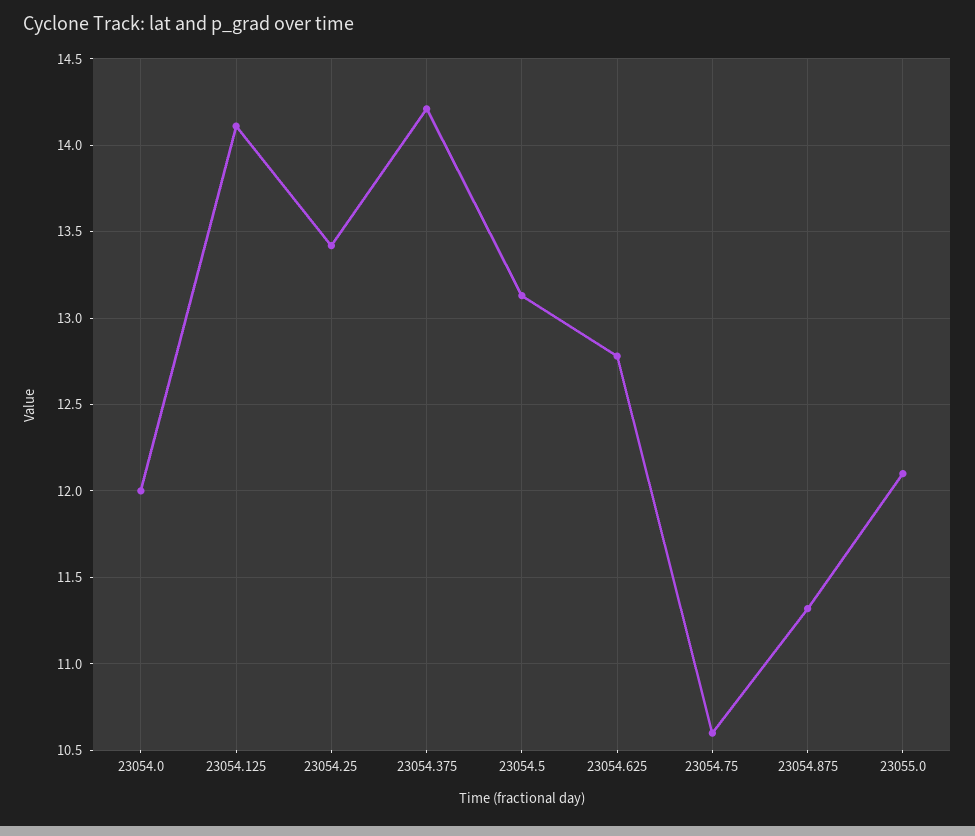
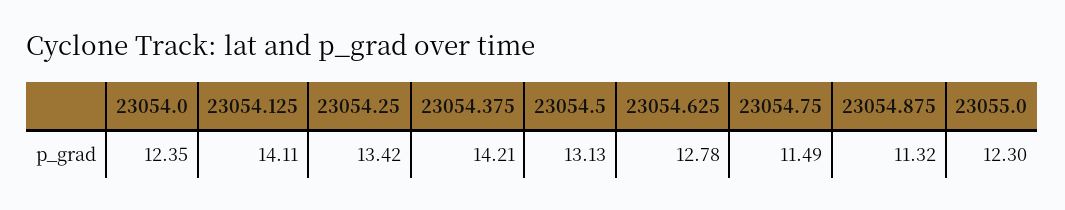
23054.0: 12 -> 12.35
23054.75: 10.6 -> 11.49
23055.0: 12.1 -> 12.3

